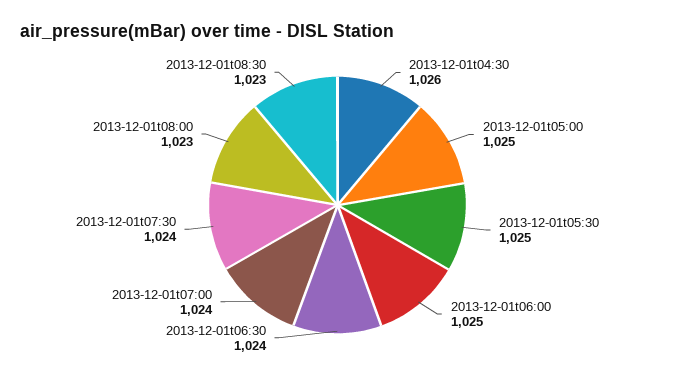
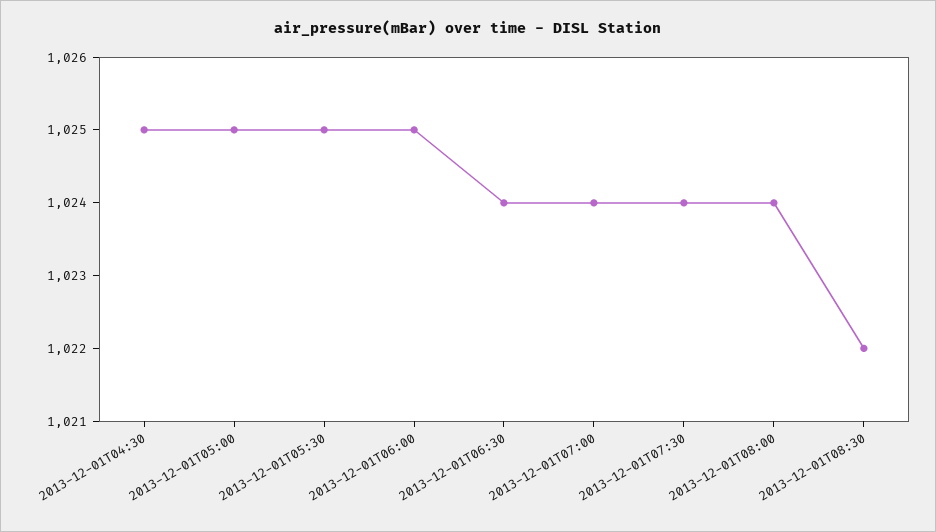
2013-12-01t04:30: 1026 -> 1025
2013-12-01t08:00: 1023 -> 1024
2013-12-01t08:30: 1023 -> 1022

